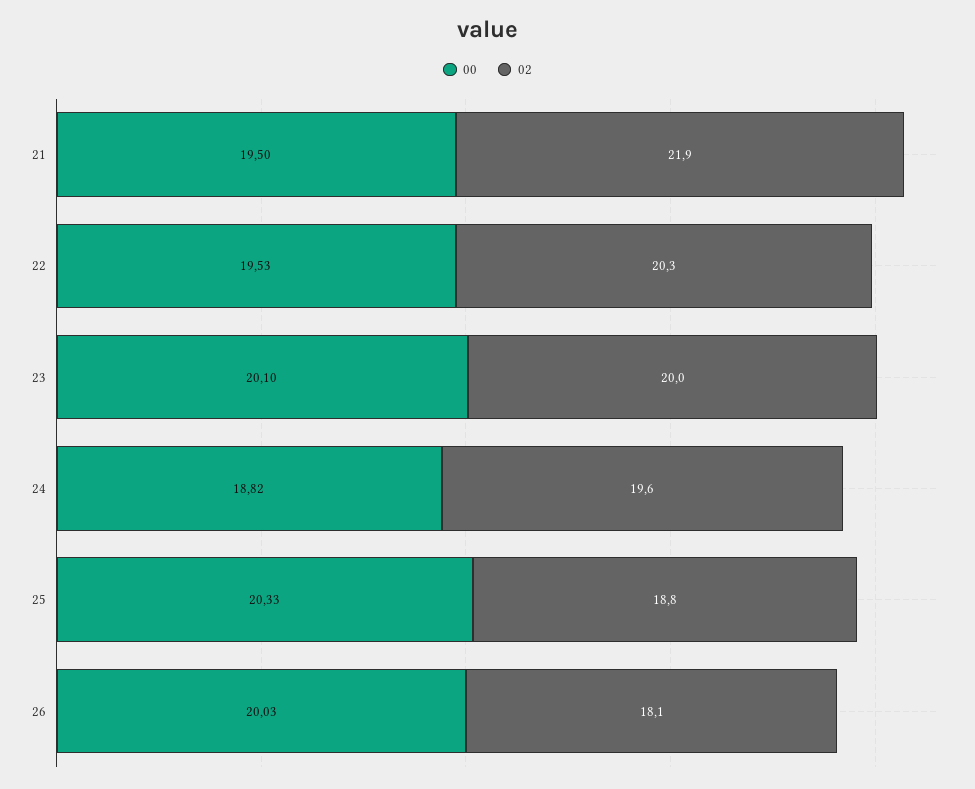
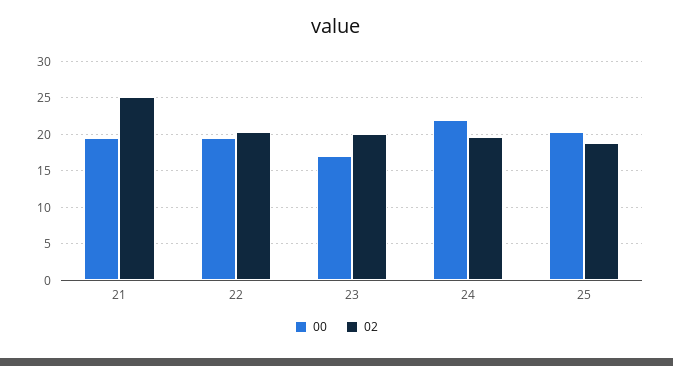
02, 21: 21.9 -> 25
00, 23: 20.1 -> 17
00, 24: 18.82 -> 22
00, 26: 20.03 -> none
02, 26: 18.1 -> none

